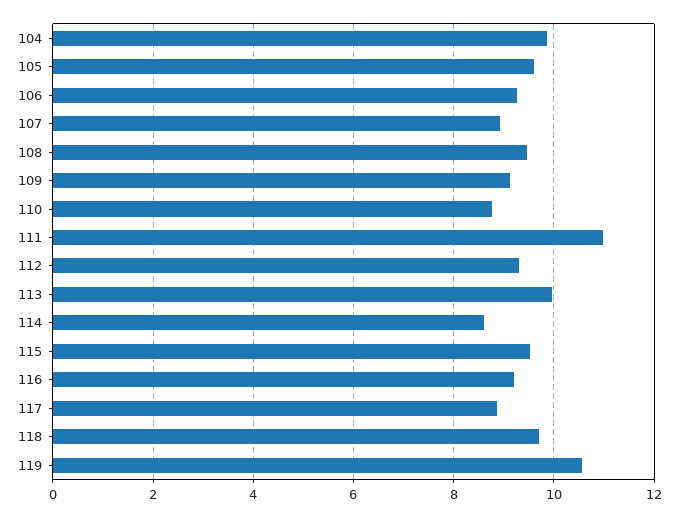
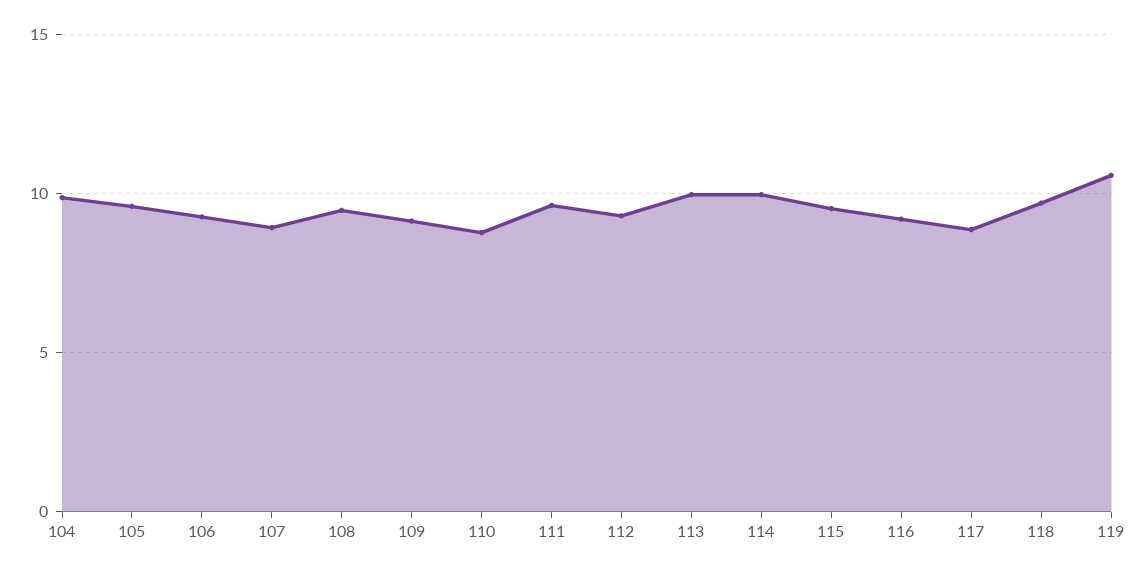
111: 11 -> 9.5
114: 8.6 -> 10

